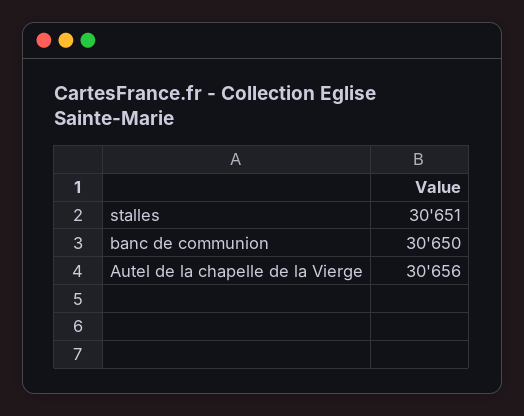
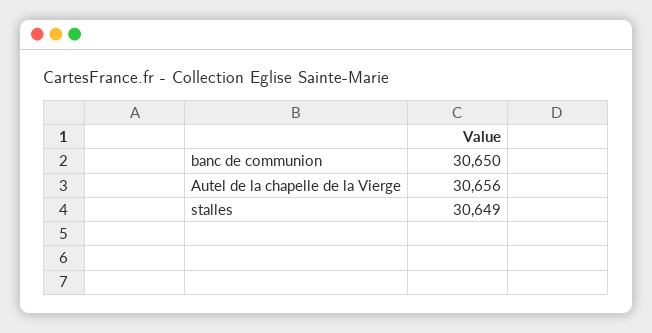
stalles: 30651 -> 30649

